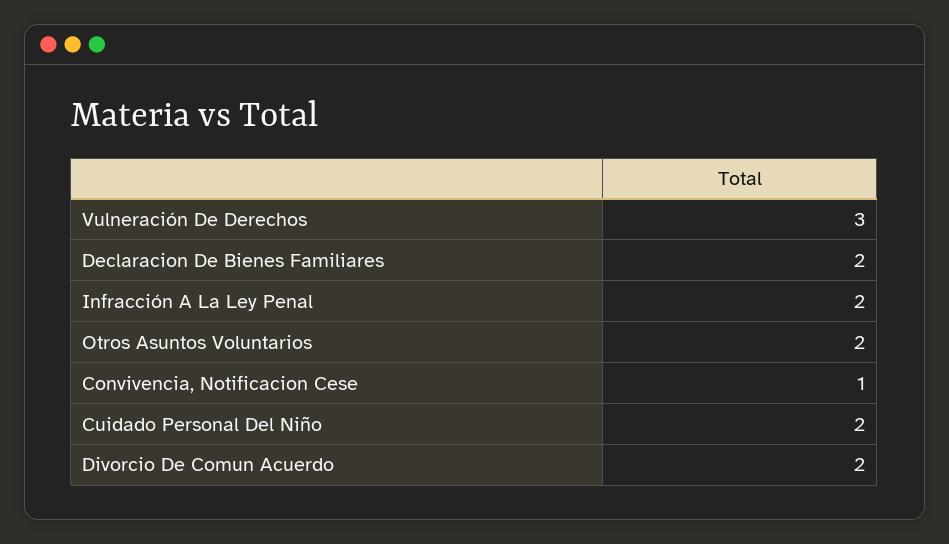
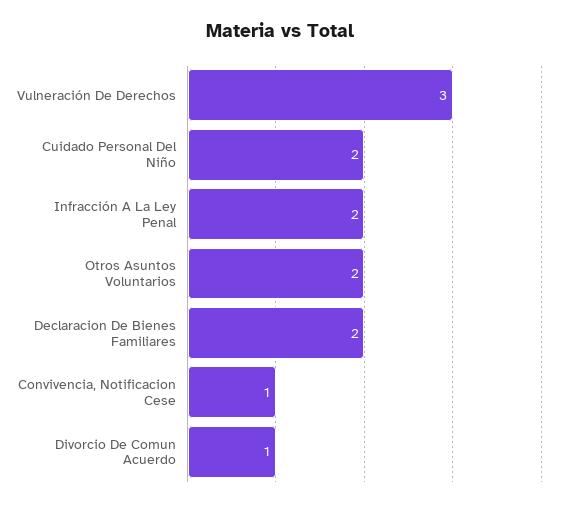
Divorcio De Comun Acuerdo: 2 -> 1

